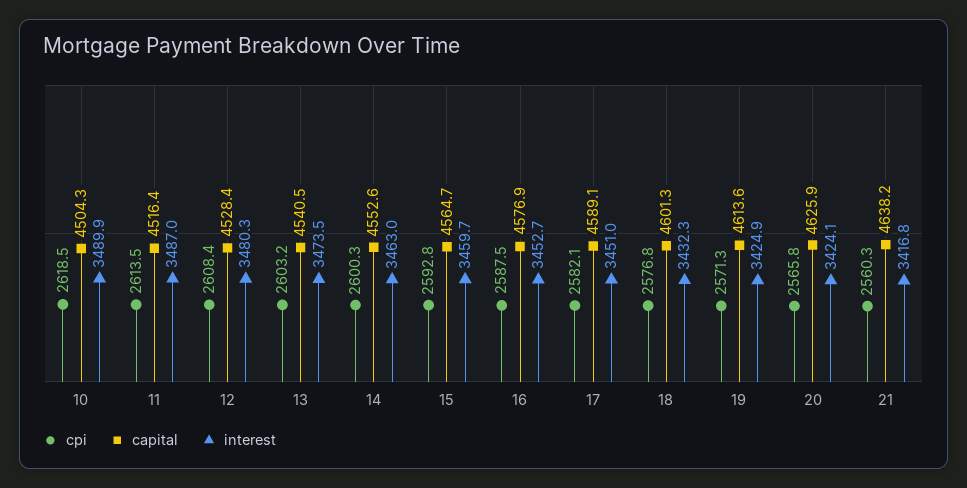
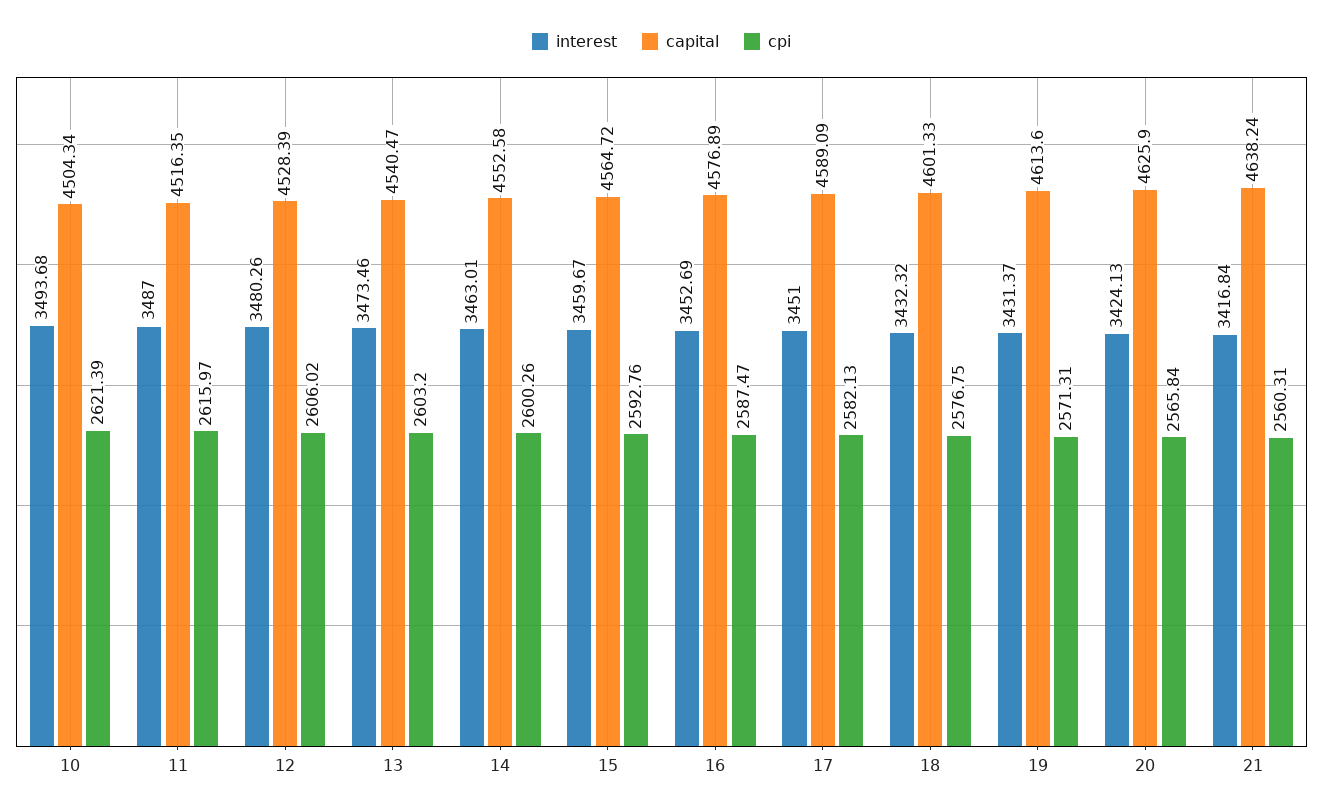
cpi, 10: 2618.5 -> 2621.39
interest, 10: 3489.9 -> 3493.68
cpi, 11: 2613.5 -> 2615.97
cpi, 12: 2608.4 -> 2606.02
interest, 19: 3424.9 -> 3431.37

